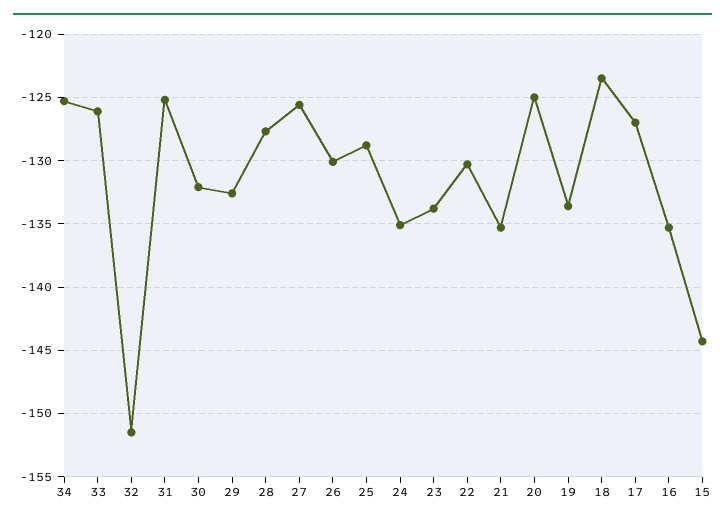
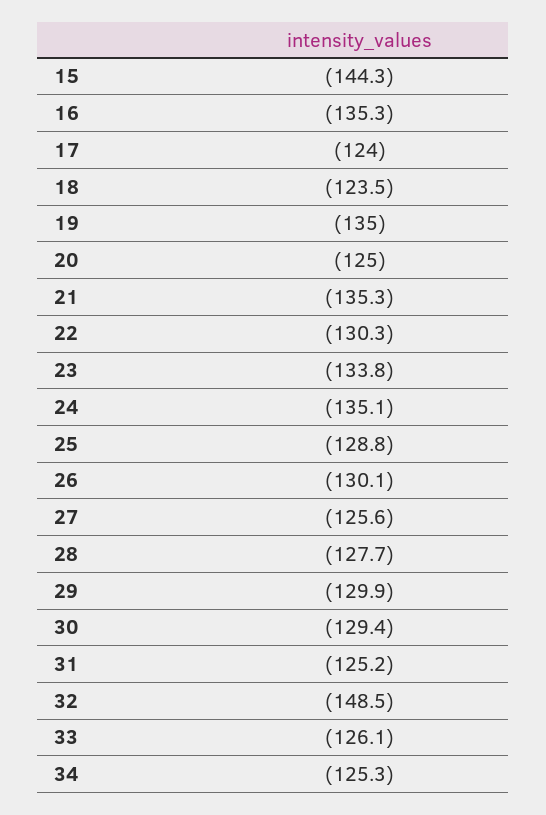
32: -151.5 -> -148.5
30: -132 -> -129.4
29: -132.5 -> -129.9
19: -133.5 -> -135
17: -127 -> -124

